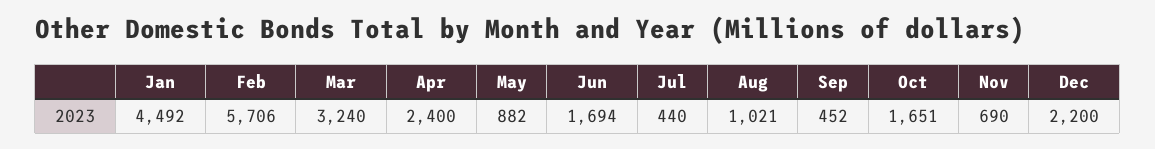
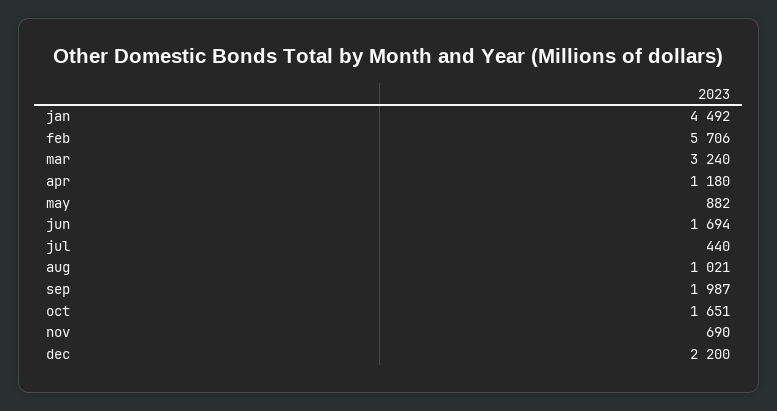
Apr: 2400 -> 1180
Sep: 452 -> 1987

